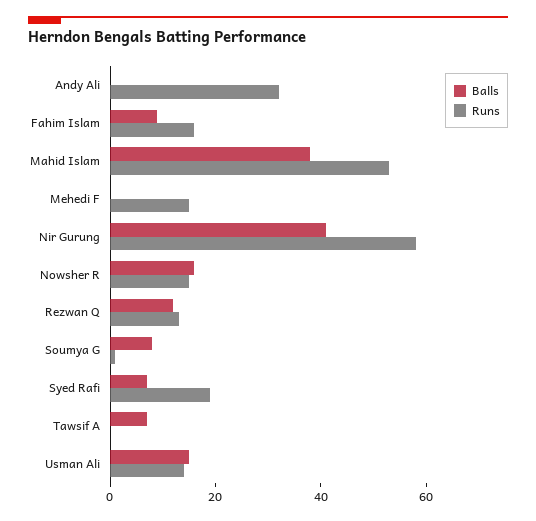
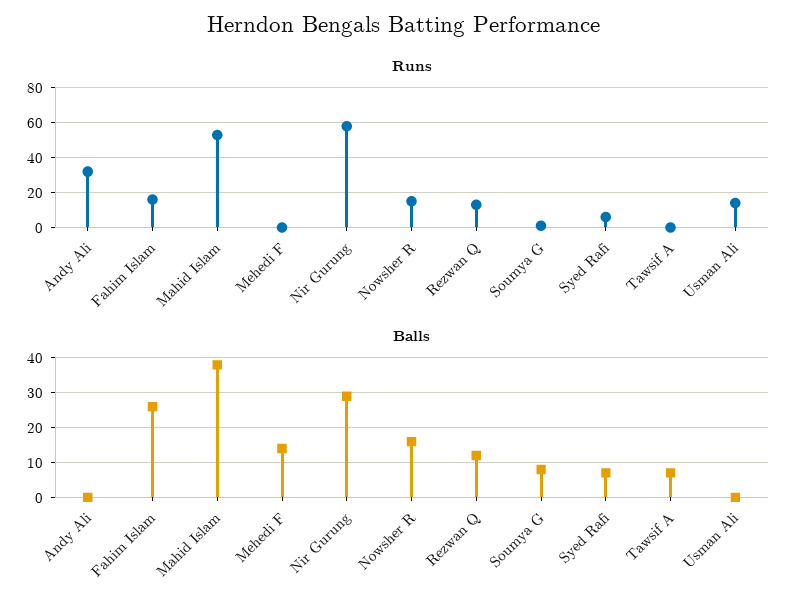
Balls, Fahim Islam: 10 -> 25
Balls, Mehedi F: 0 -> 15
Runs, Mehedi F: 15 -> 0
Balls, Nir Gurung: 40 -> 30
Runs, Syed Rafi: 20 -> 5
Balls, Usman Ali: 15 -> 0

